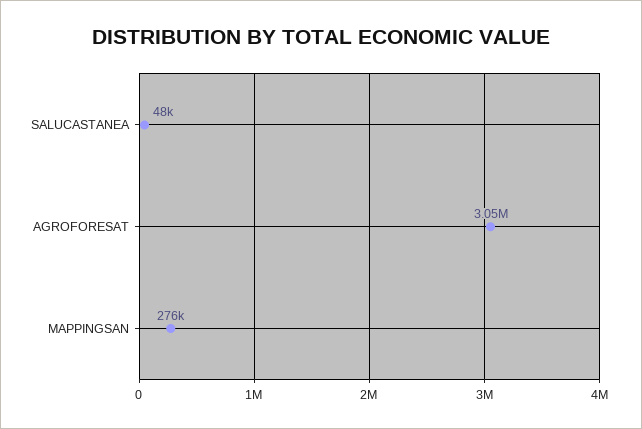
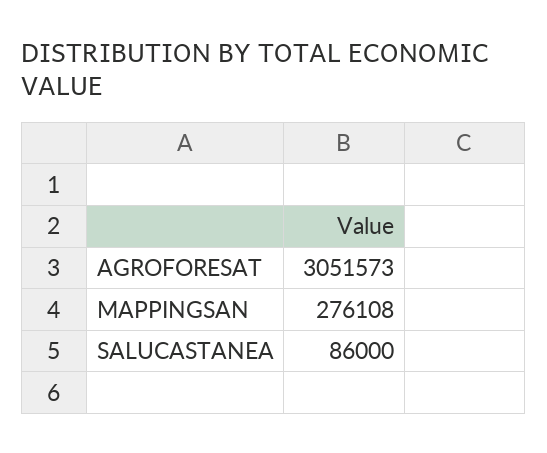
SALUCASTANEA: 48000 -> 86000

